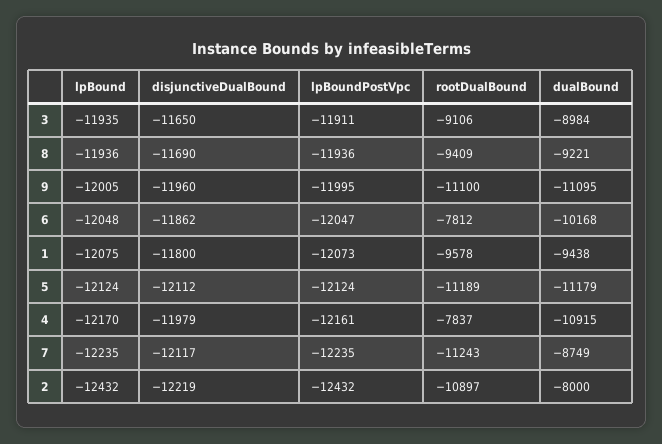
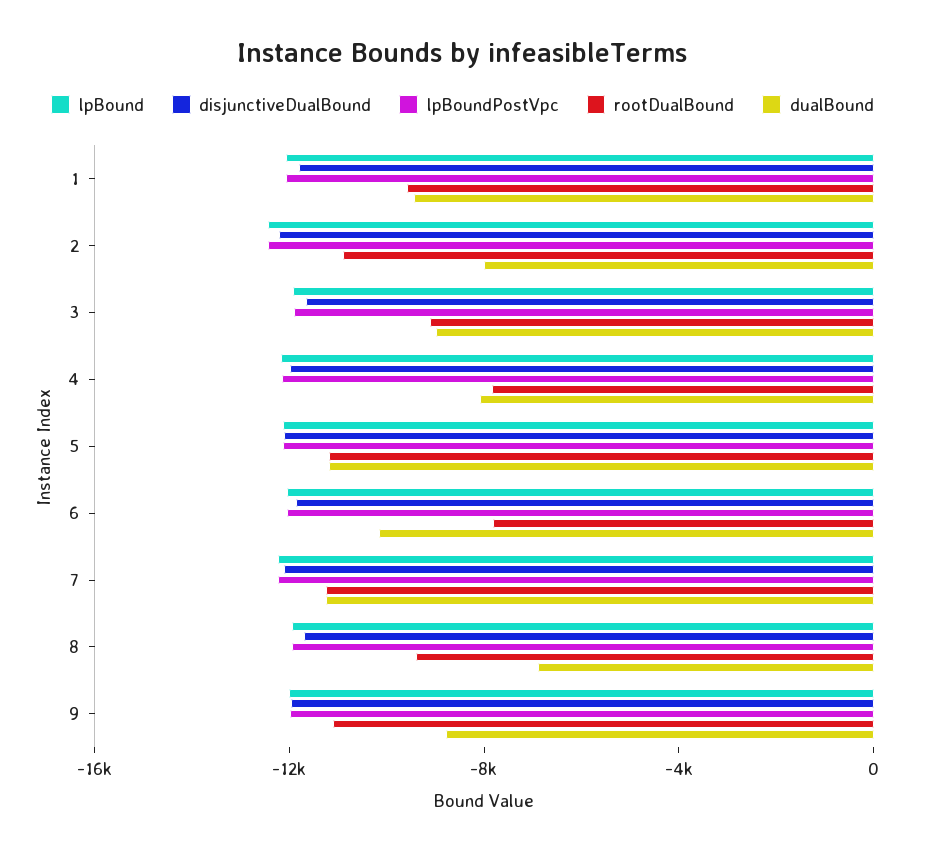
dualBound, 8: -9221 -> -7000
dualBound, 9: -11095 -> -9000
dualBound, 4: -10915 -> -8000
dualBound, 7: -8749 -> -11000

